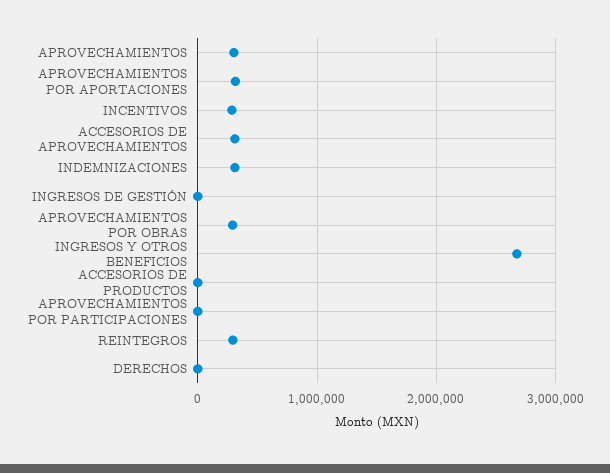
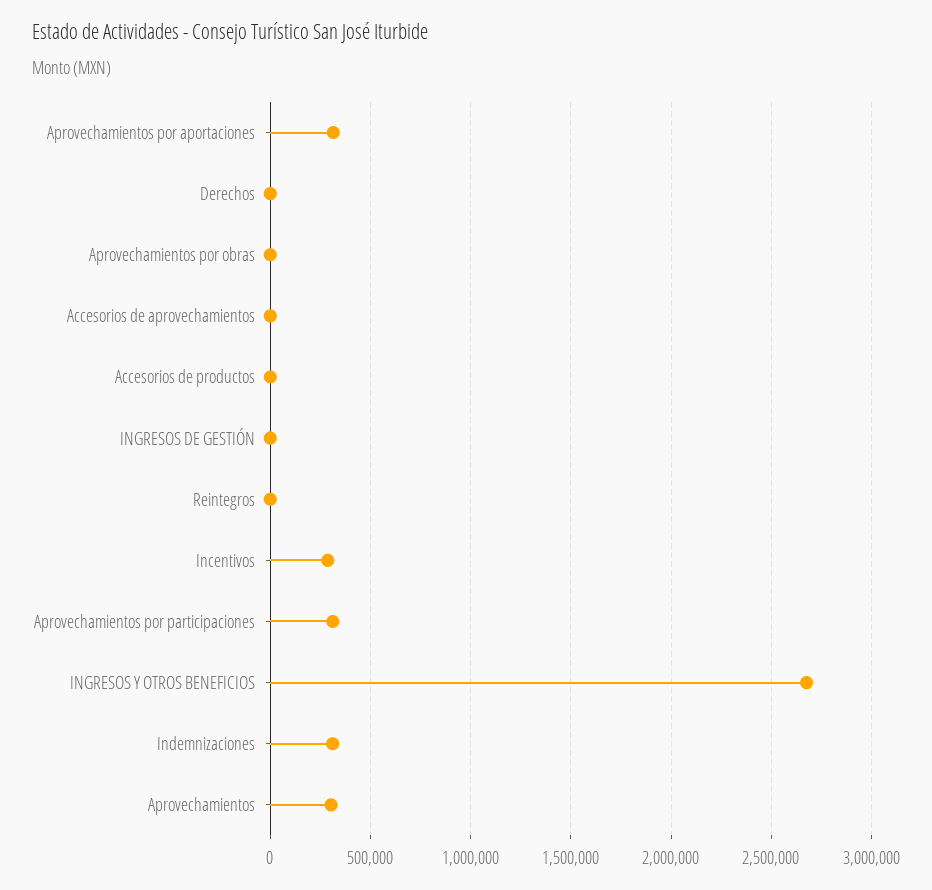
ACCESORIOS DE APROVECHAMIENTOS: 300000 -> 0
APROVECHAMIENTOS POR OBRAS: 300000 -> 0
APROVECHAMIENTOS POR PARTICIPACIONES: 0 -> 300000
REINTEGROS: 300000 -> 0

